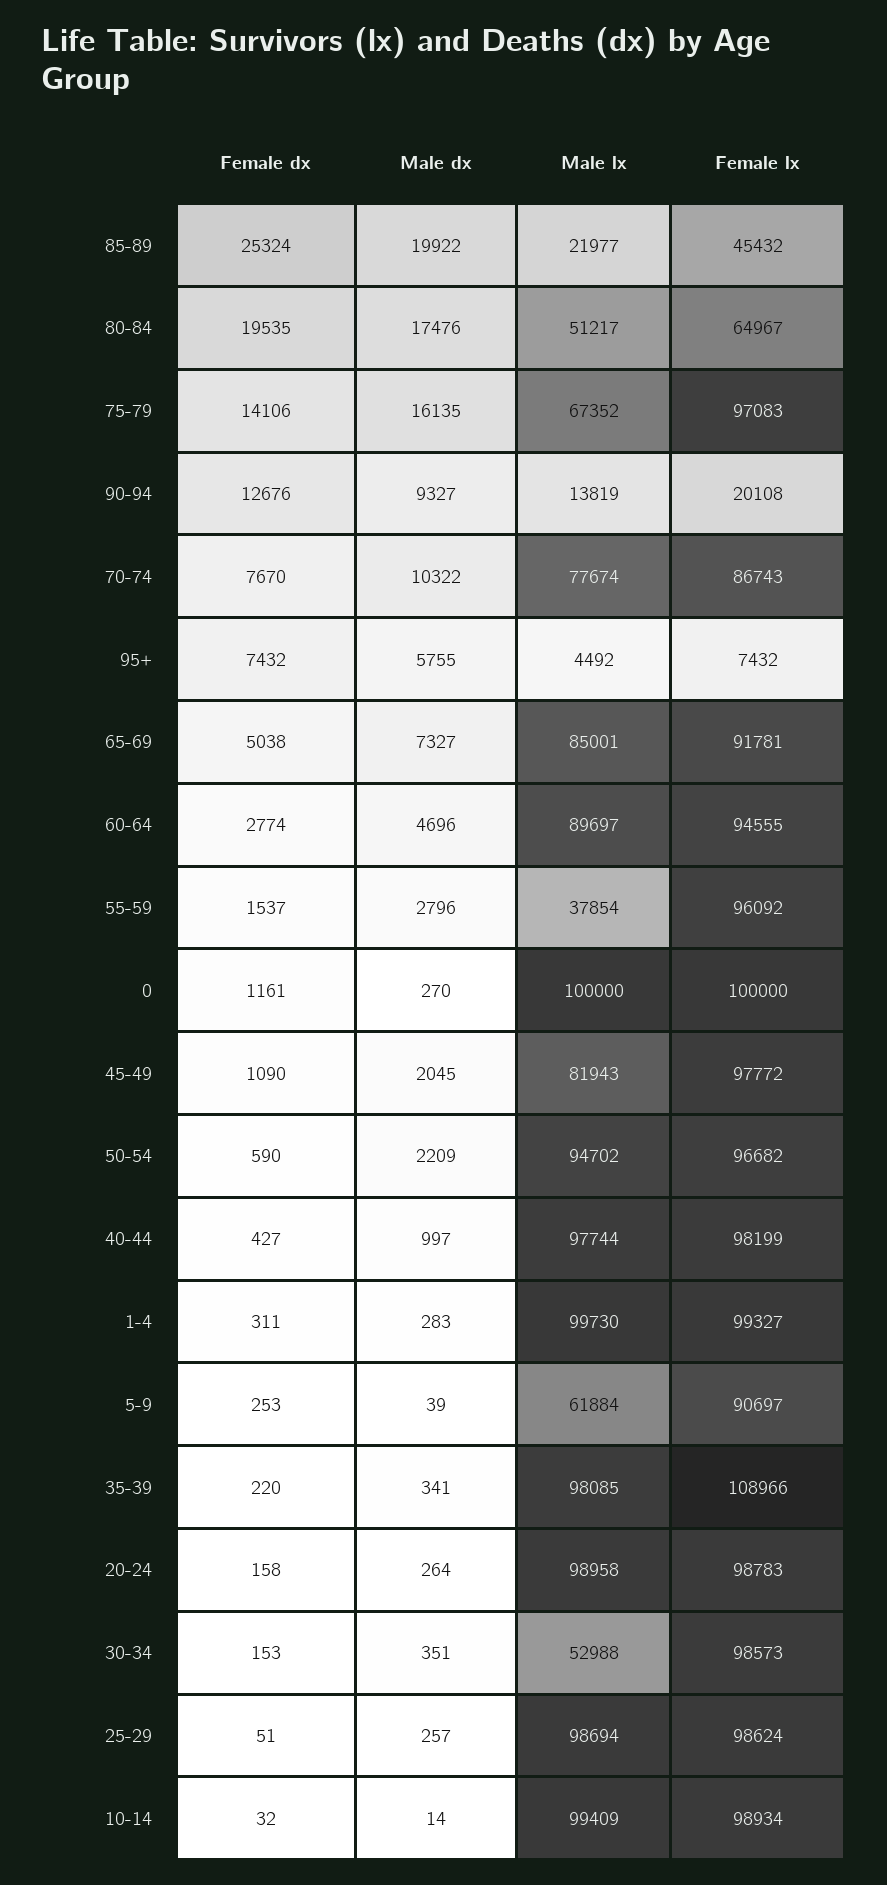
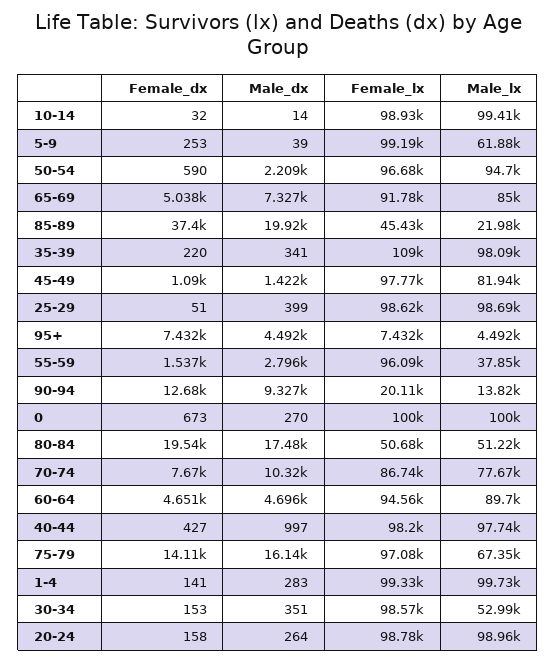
Female dx, 85-89: 25324 -> 37400
Female lx, 80-84: 64967 -> 50680
Male dx, 95+: 5755 -> 4492
Female dx, 60-64: 2774 -> 4651
Female dx, 0: 1161 -> 673
Male dx, 45-49: 2045 -> 1422
Female dx, 1-4: 311 -> 141
Female lx, 5-9: 90697 -> 99190
Male dx, 25-29: 257 -> 399

